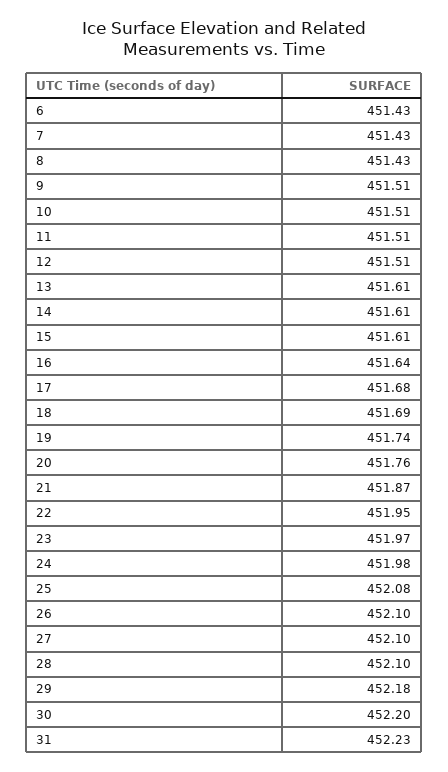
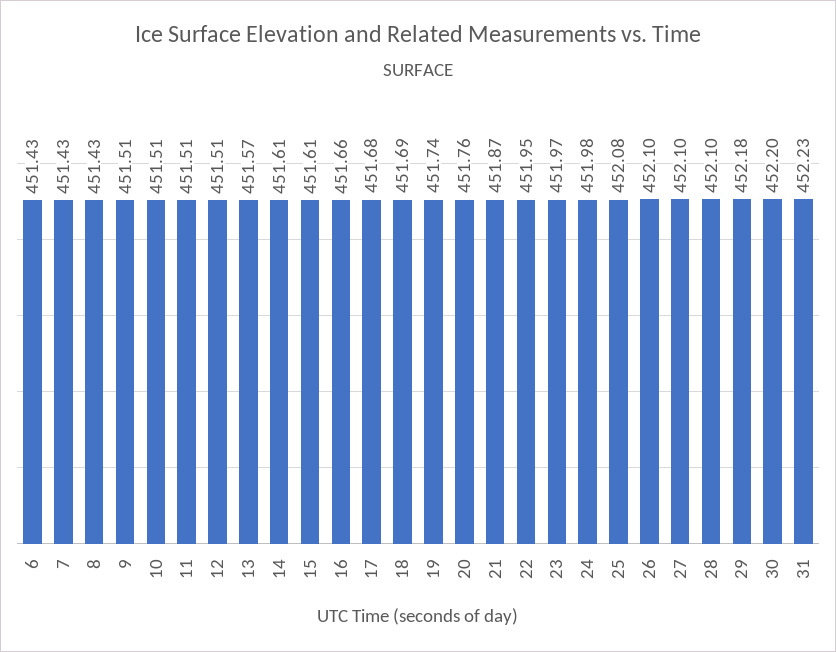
13: 451.61 -> 451.57
16: 451.64 -> 451.66

